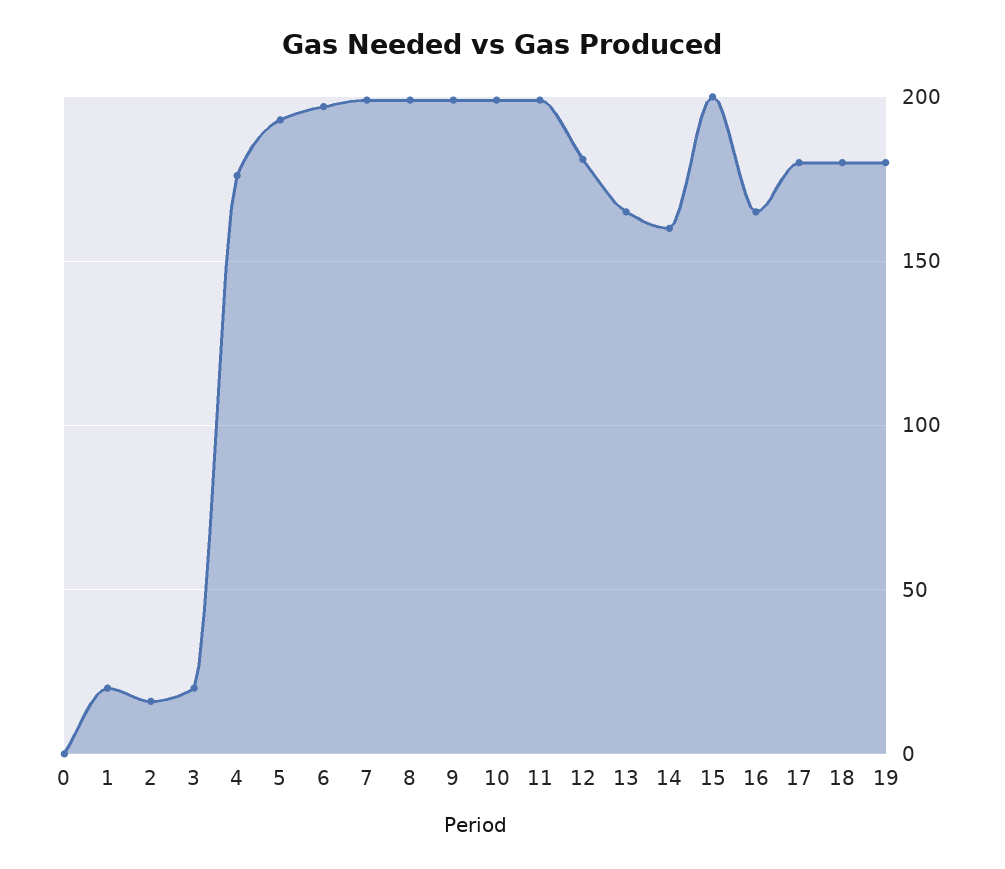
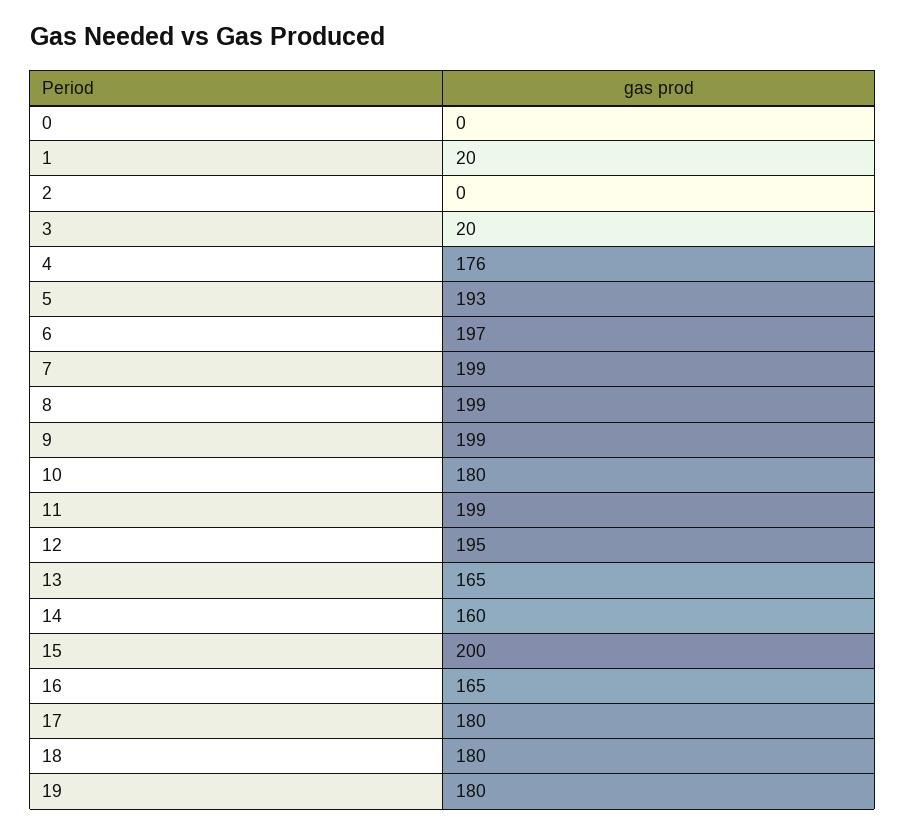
2: 15 -> 0
10: 200 -> 180
12: 180 -> 195

